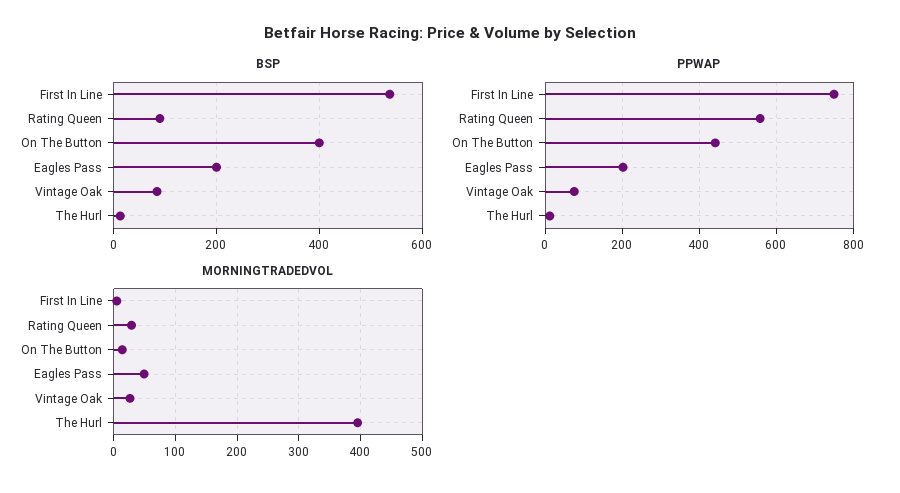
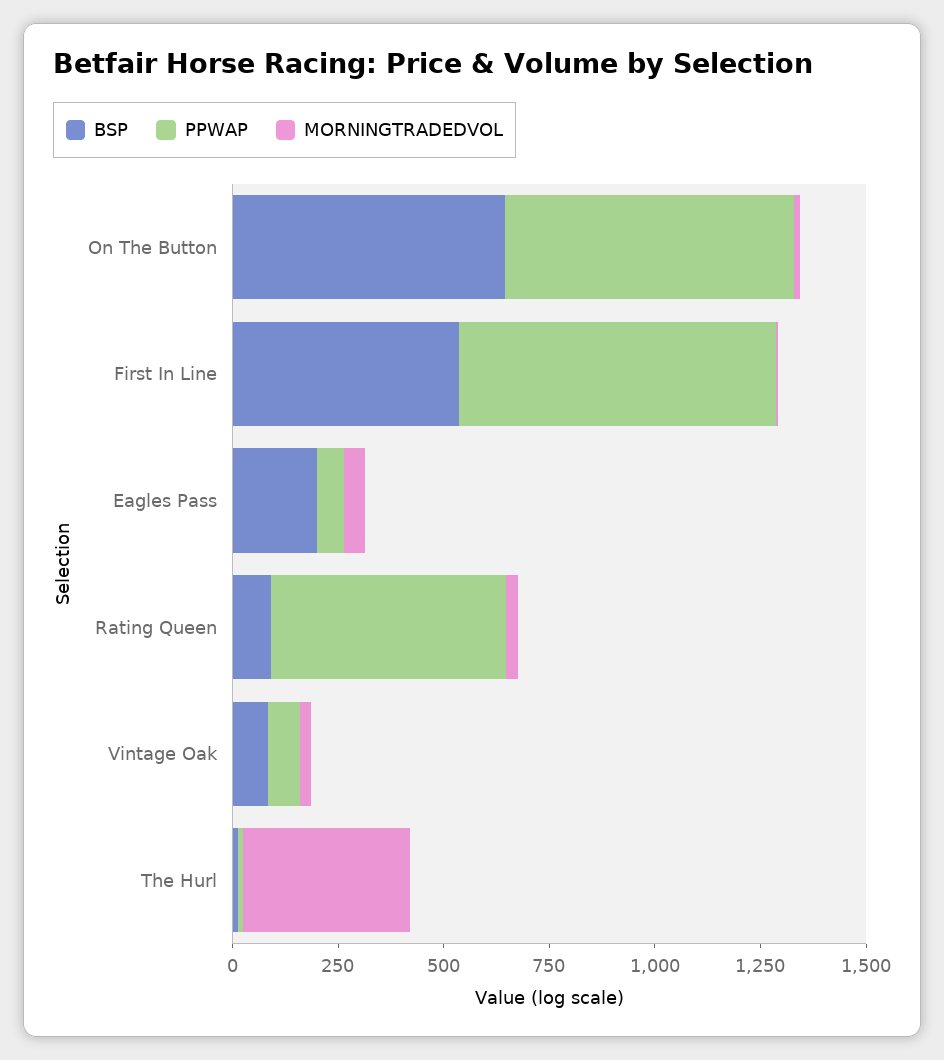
BSP, On The Button: 400 -> 650
PPWAP, On The Button: 440 -> 700
PPWAP, Eagles Pass: 200 -> 50

